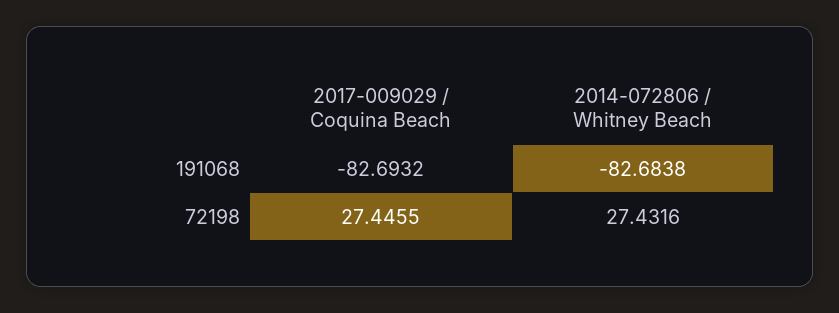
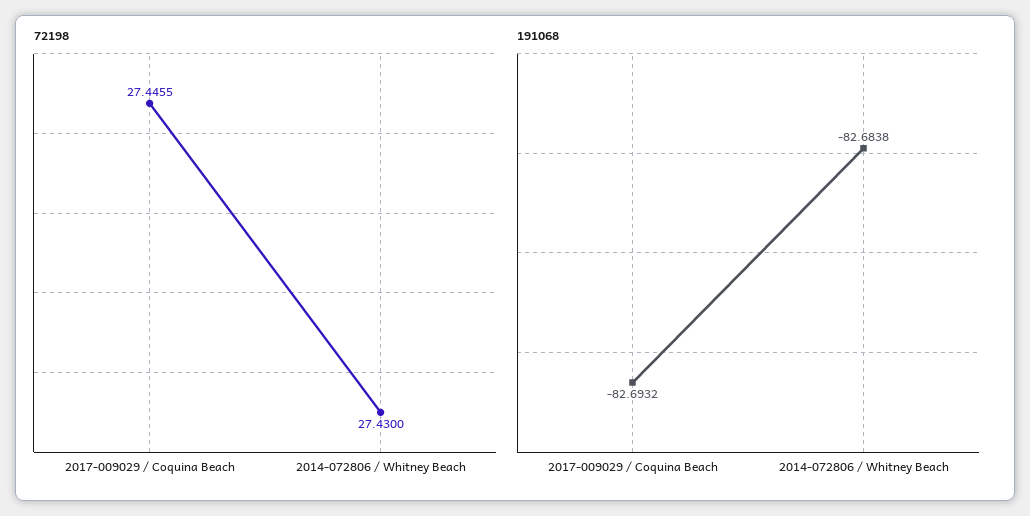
72198, 2014-072806 / Whitney Beach: 27.4316 -> 27.43

